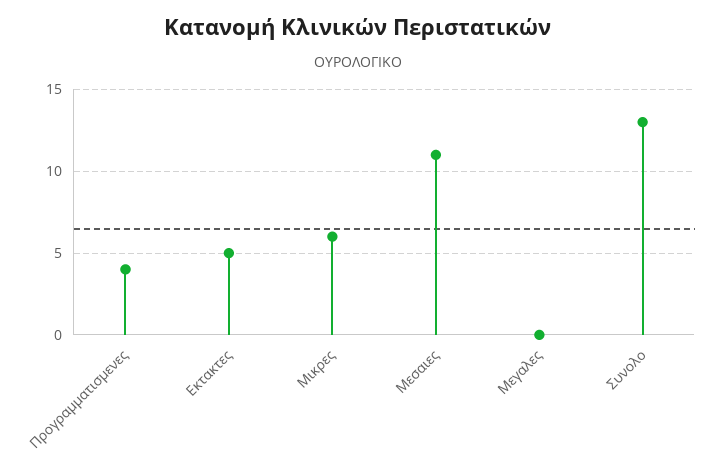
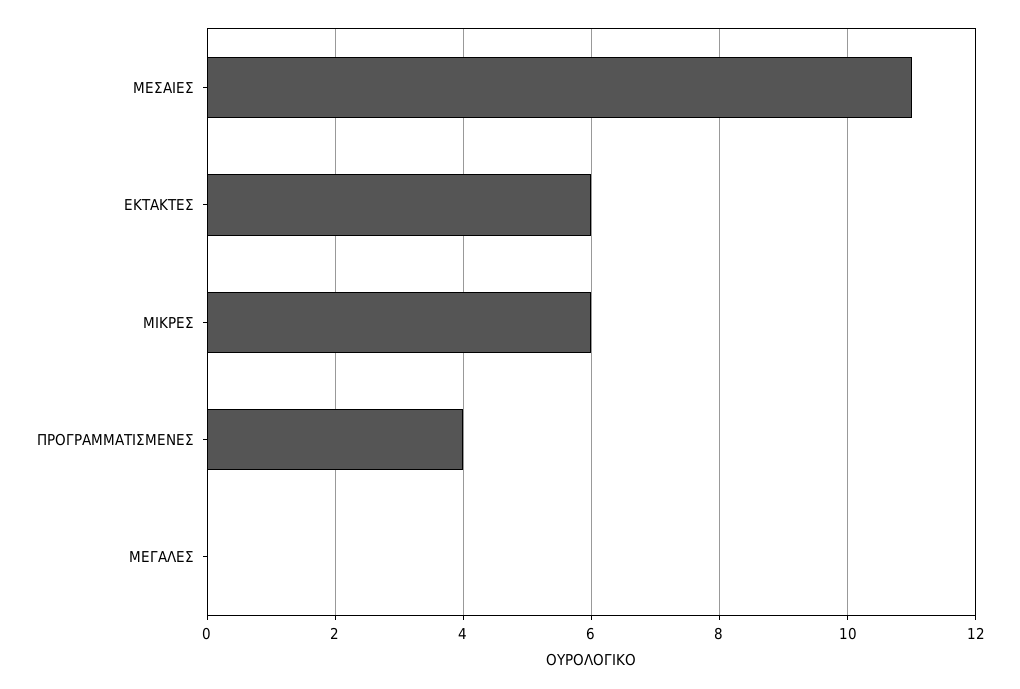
Εκτακτες: 5 -> 6
Συνολο: 13 -> none

